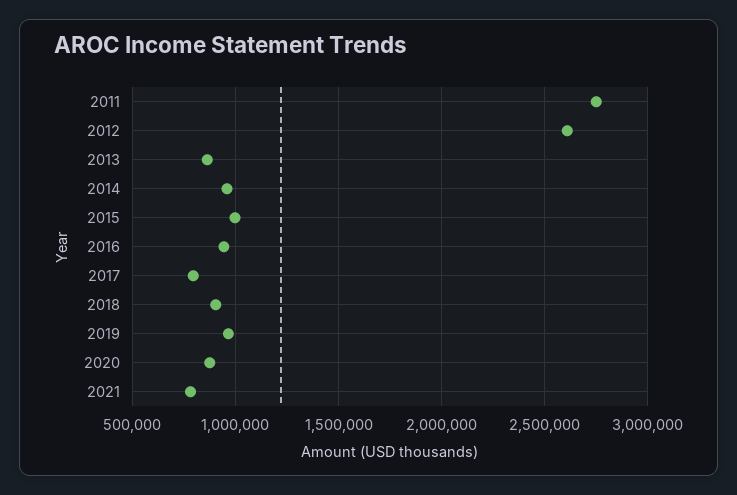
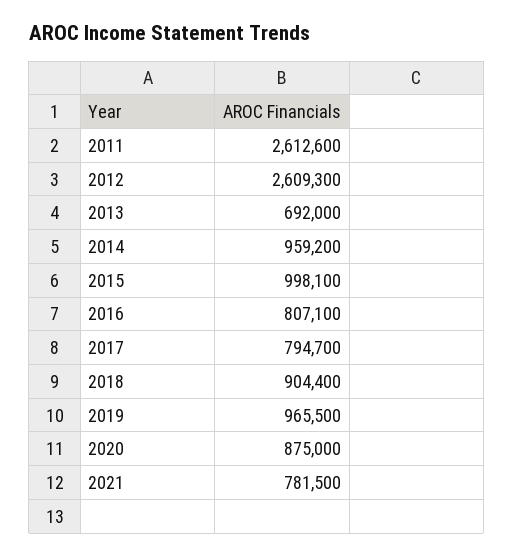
2011: 2750000 -> 2612600
2013: 850000 -> 692000
2016: 950000 -> 807100

